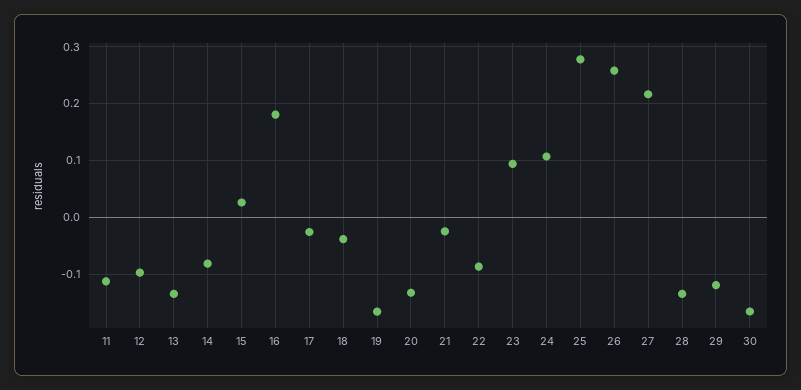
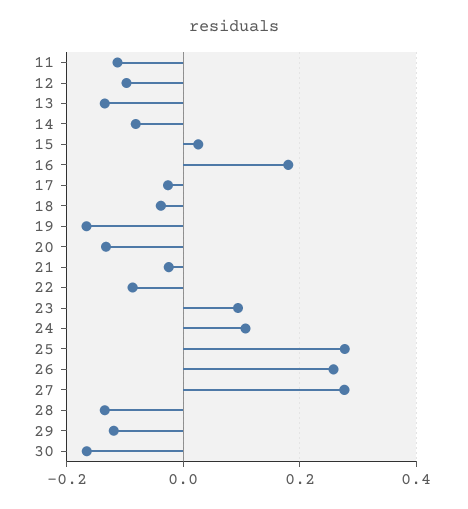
27: 0.22 -> 0.28

